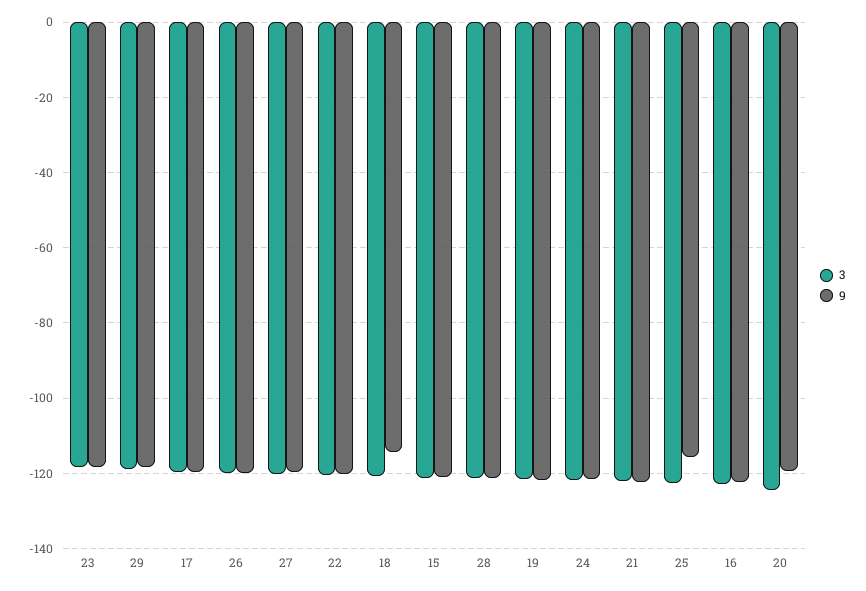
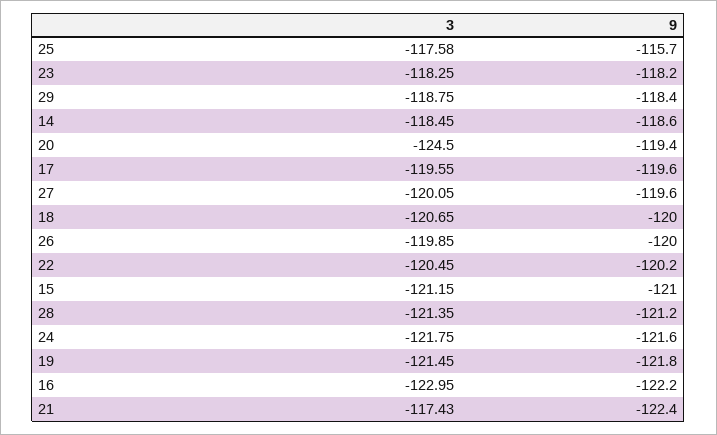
9, 18: -114 -> -120
3, 21: -122 -> -117.43
3, 25: -122 -> -117.58
3, 14: none -> -118.45
9, 14: none -> -118.6

